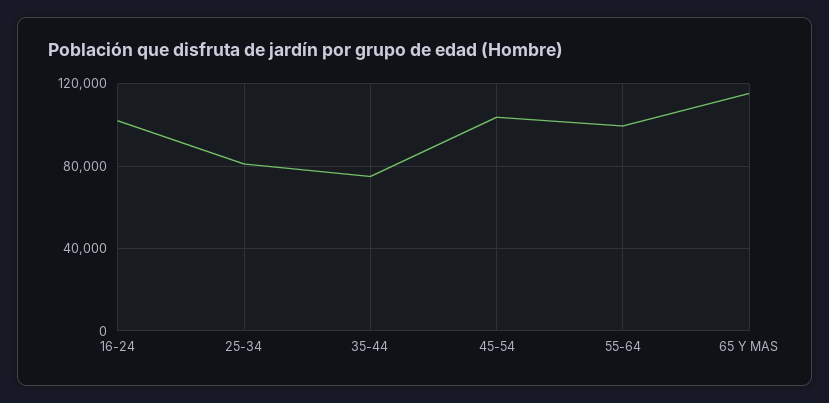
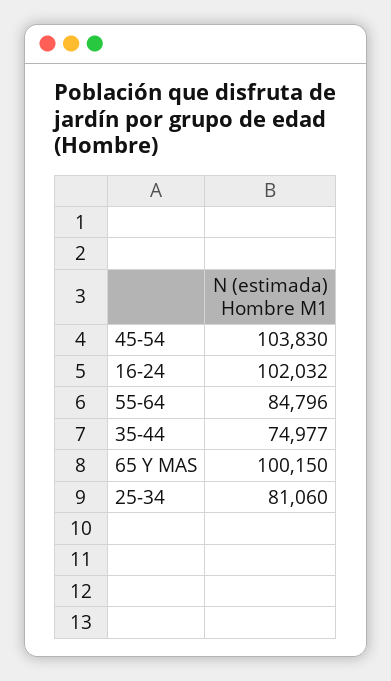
55-64: 100000 -> 84796
65 Y MAS: 115000 -> 100150

